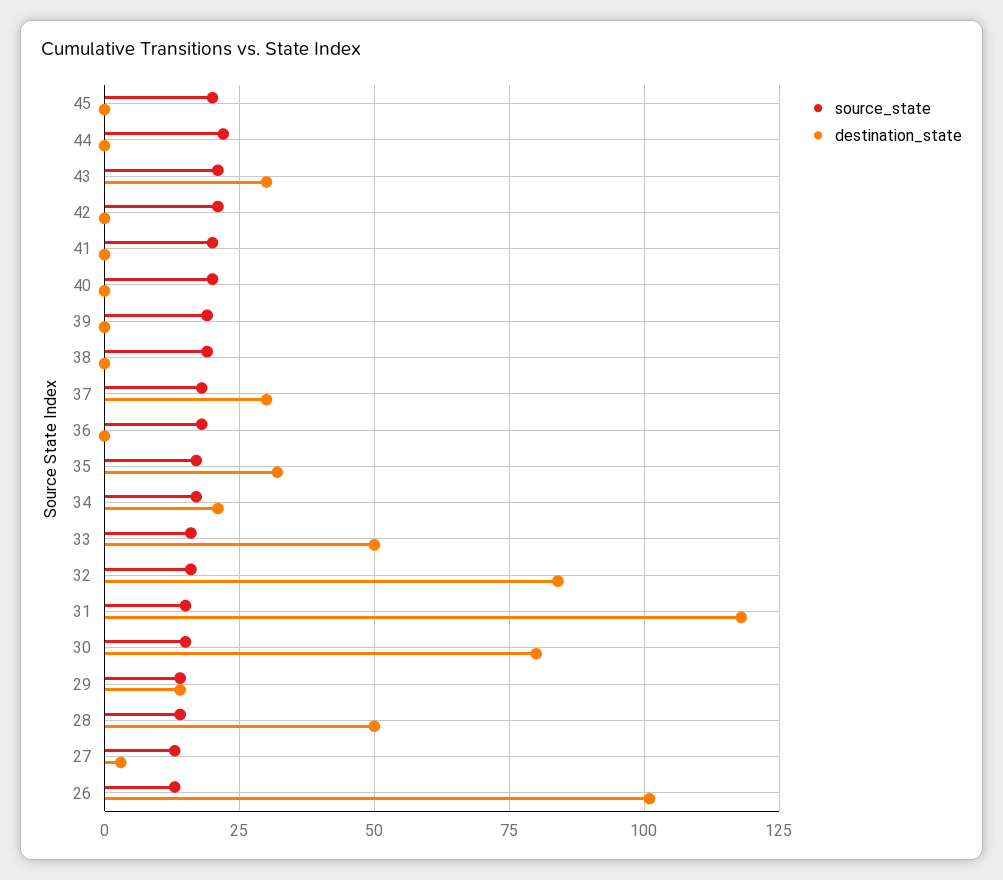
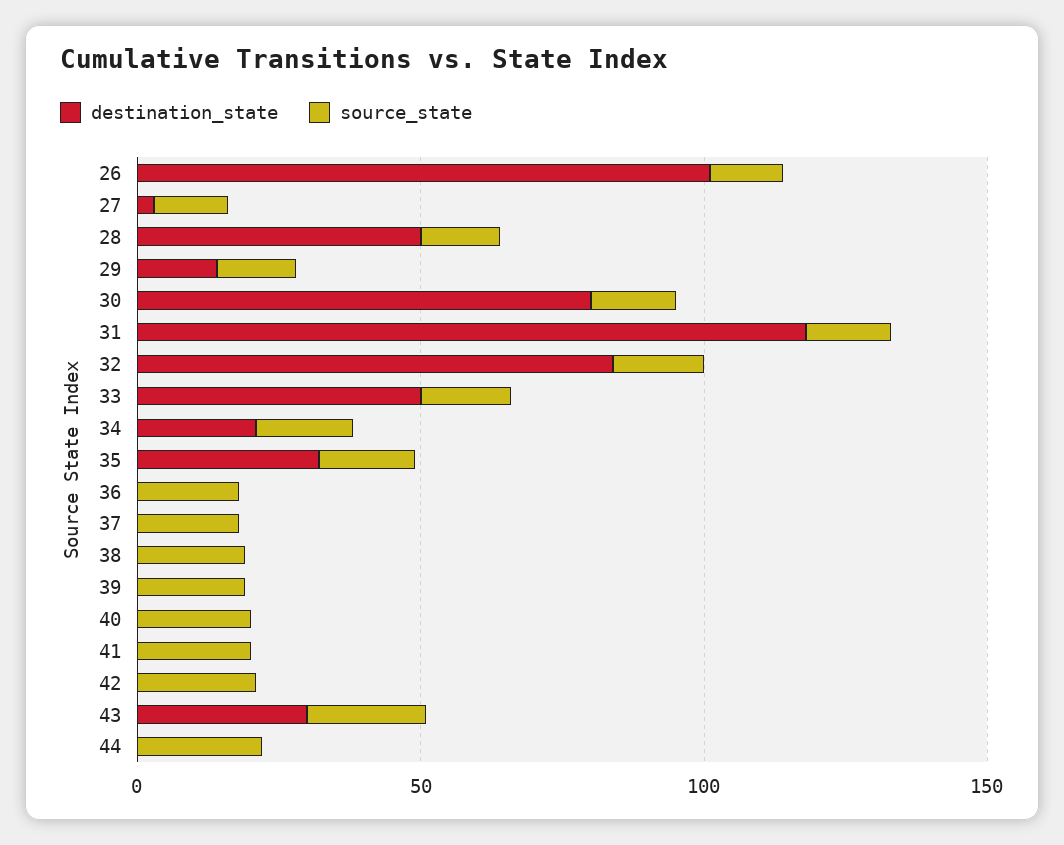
source_state, 45: 20 -> none
destination_state, 45: 0 -> none
destination_state, 37: 30 -> 0

